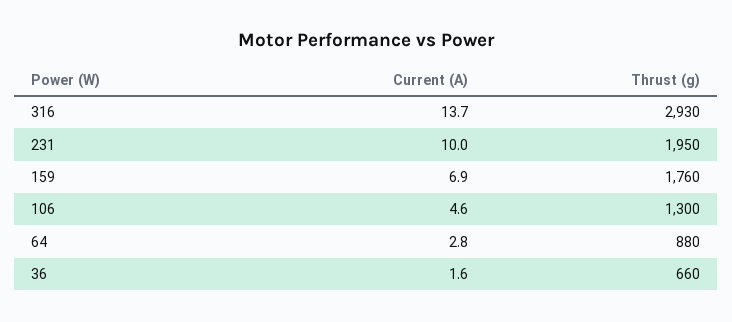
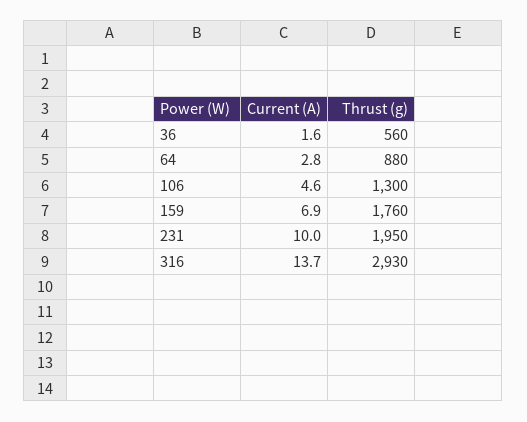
Thrust (g), 36: 660 -> 560

